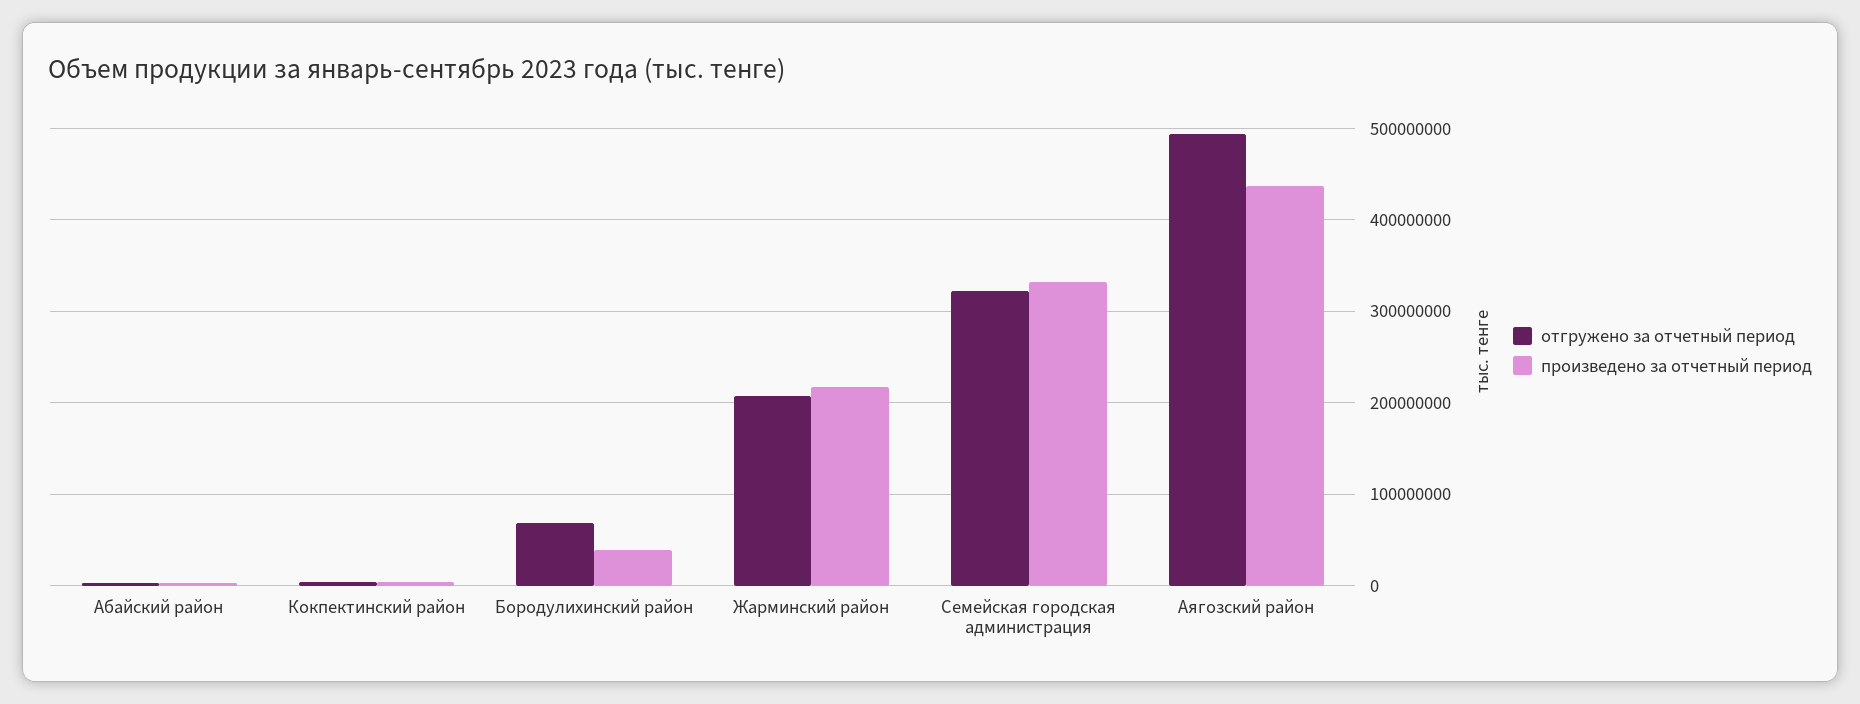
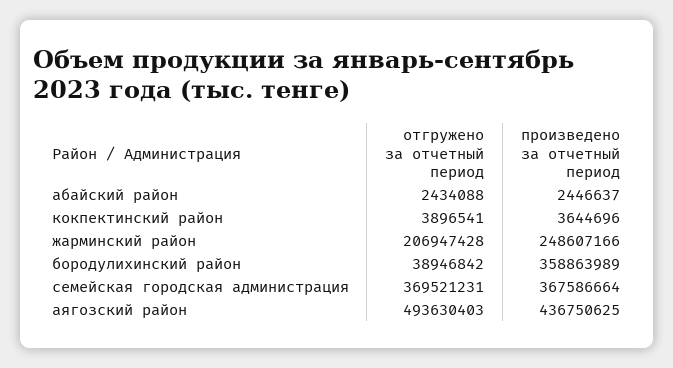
отгружено за отчетный период, Бородулихинский район: 70000000 -> 38946842
произведено за отчетный период, Бородулихинский район: 40000000 -> 358863989
произведено за отчетный период, Жарминский район: 220000000 -> 248607166
отгружено за отчетный период, Семейская городская администрация: 320000000 -> 369521231
произведено за отчетный период, Семейская городская администрация: 330000000 -> 367586664

